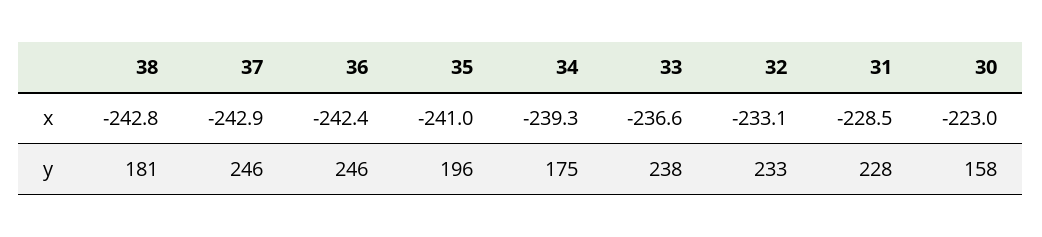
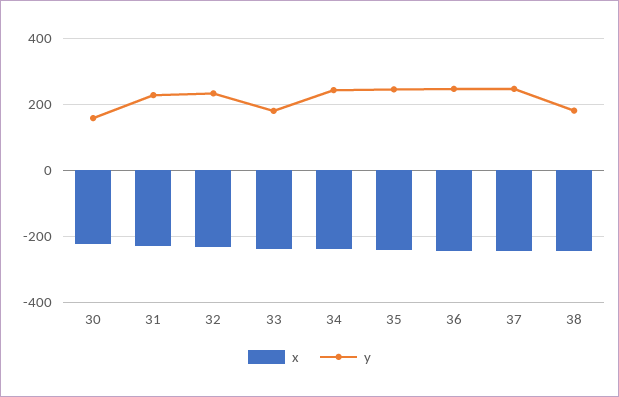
y, 35: 196 -> 240
y, 34: 175 -> 240
y, 33: 238 -> 180

